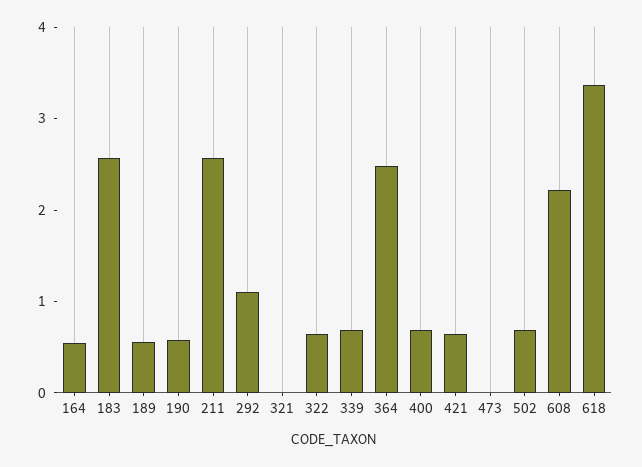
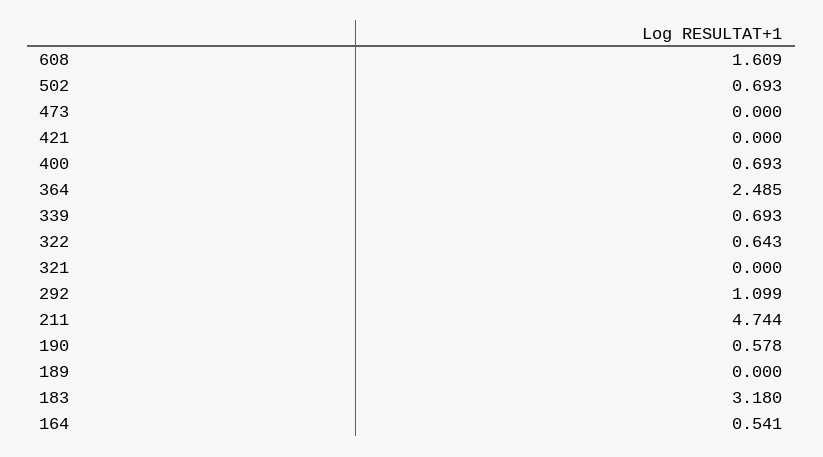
183: 2.6 -> 3.18
189: 0.6 -> 0
211: 2.6 -> 4.744
421: 0.6 -> 0
608: 2.2 -> 1.609
618: 3.4 -> none

